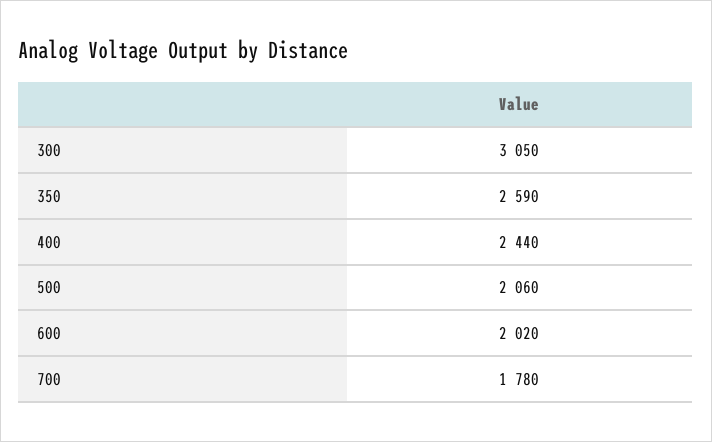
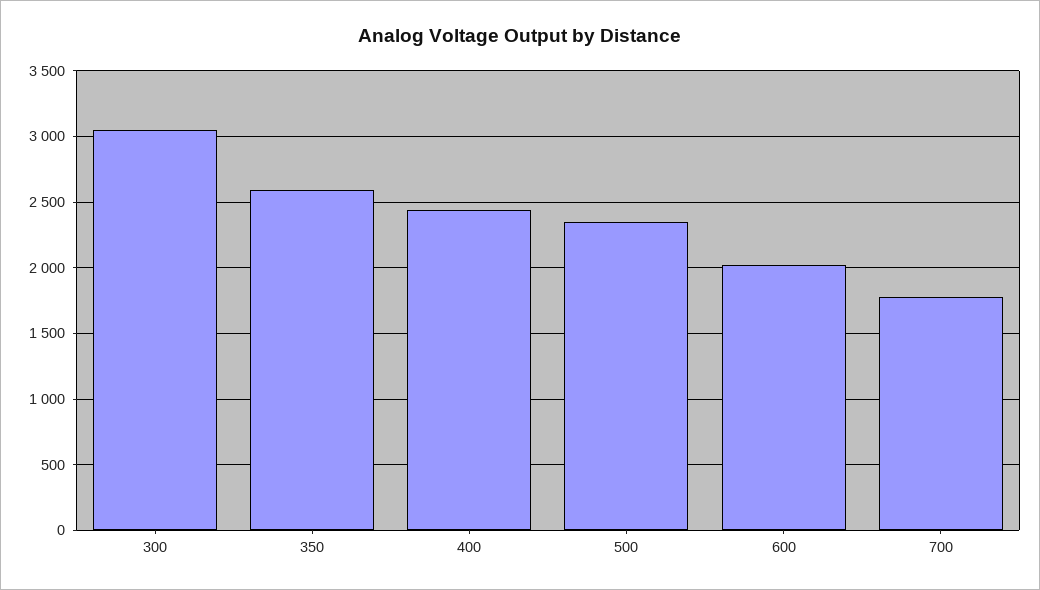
500: 2060 -> 2350

